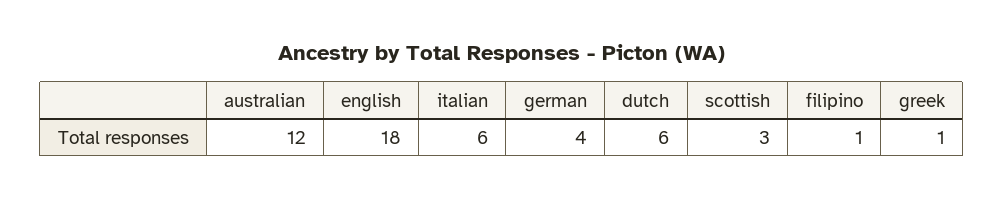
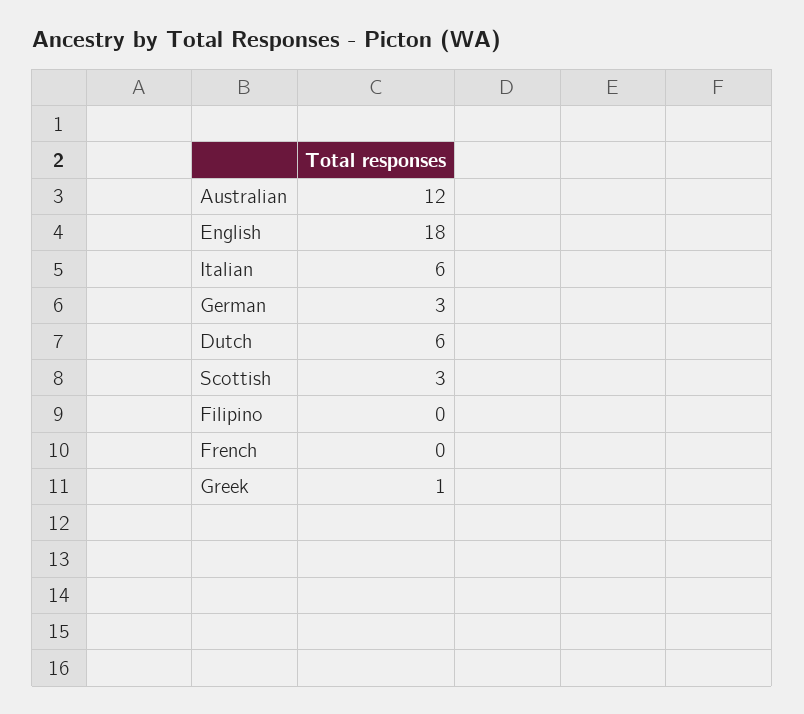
german: 4 -> 3
filipino: 1 -> 0
French: none -> 0

